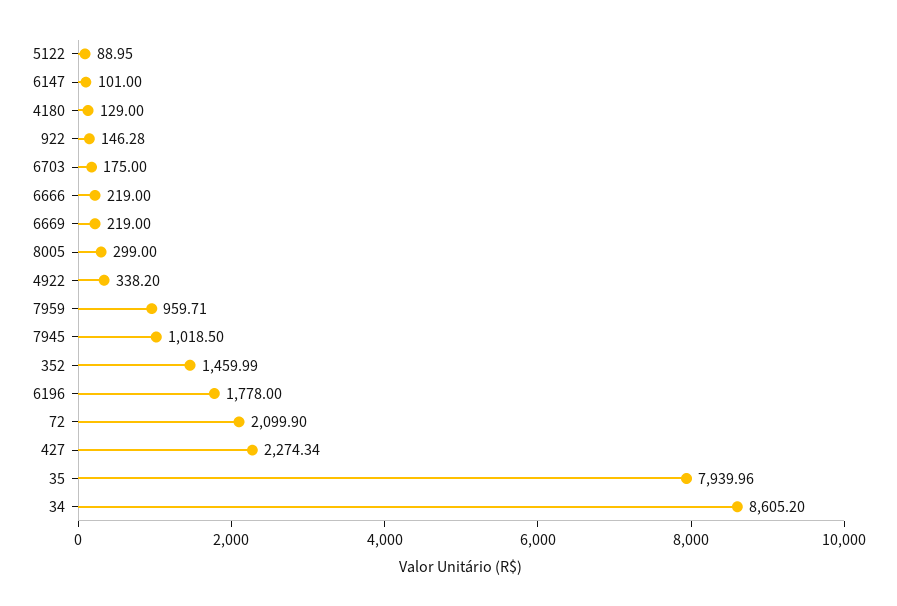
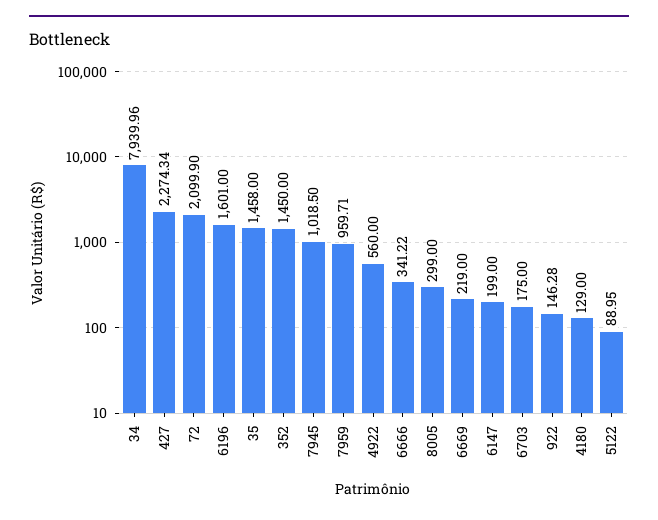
6147: 101 -> 199
6666: 219 -> 341.22
4922: 338.2 -> 560
352: 1459.99 -> 1450
6196: 1778 -> 1601
35: 7939.96 -> 1458
34: 8605.2 -> 7939.96

